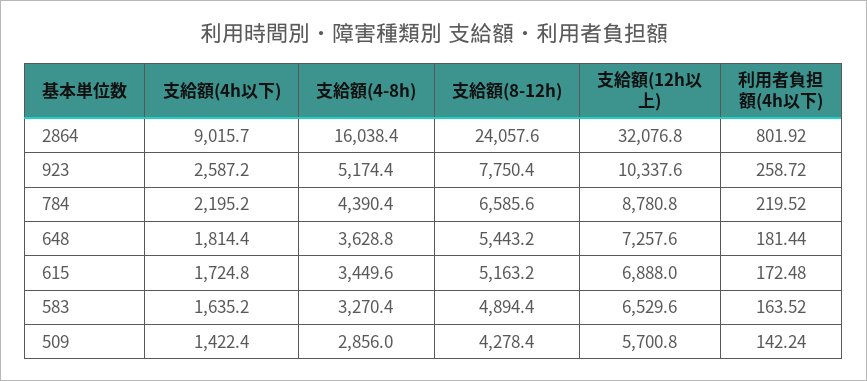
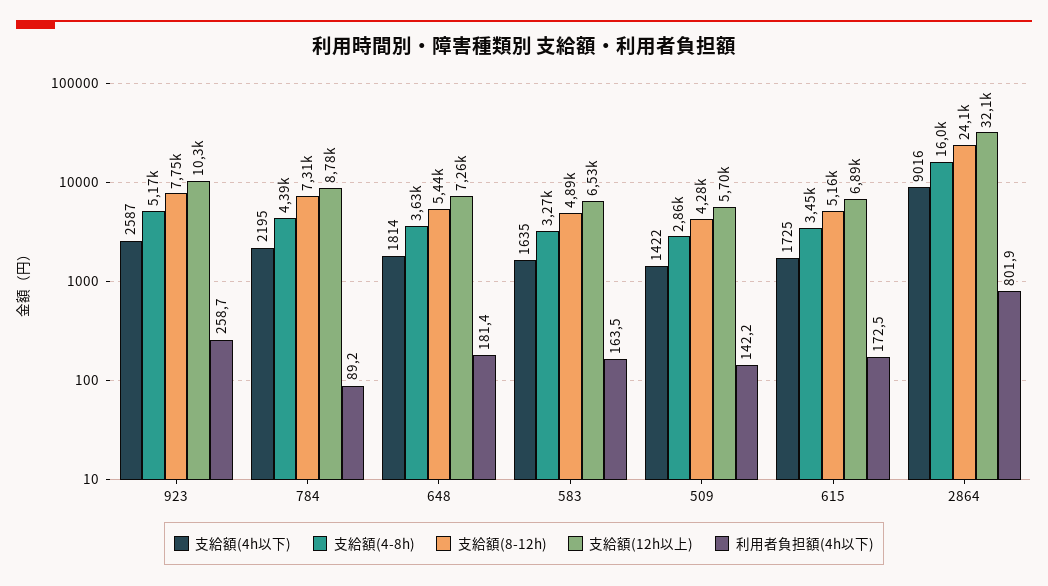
支給額(8-12h), 784: 6585.6 -> 7310
利用者負担額(4h以下), 784: 219.52 -> 89.2

